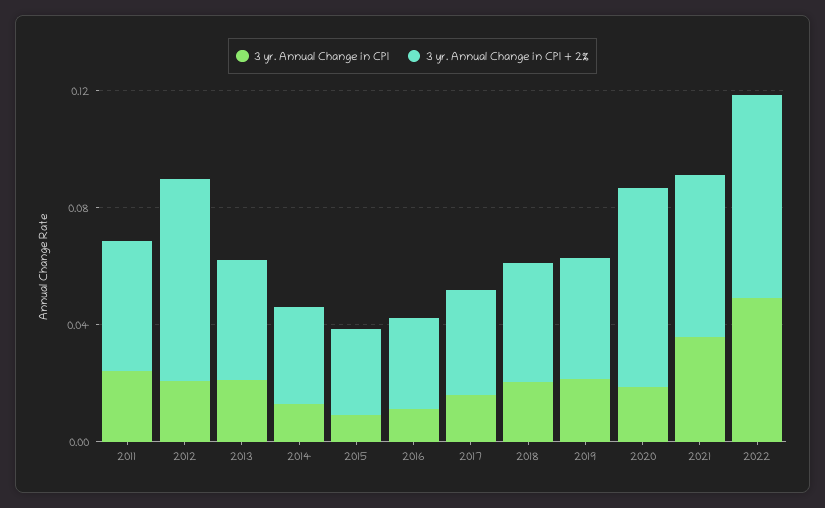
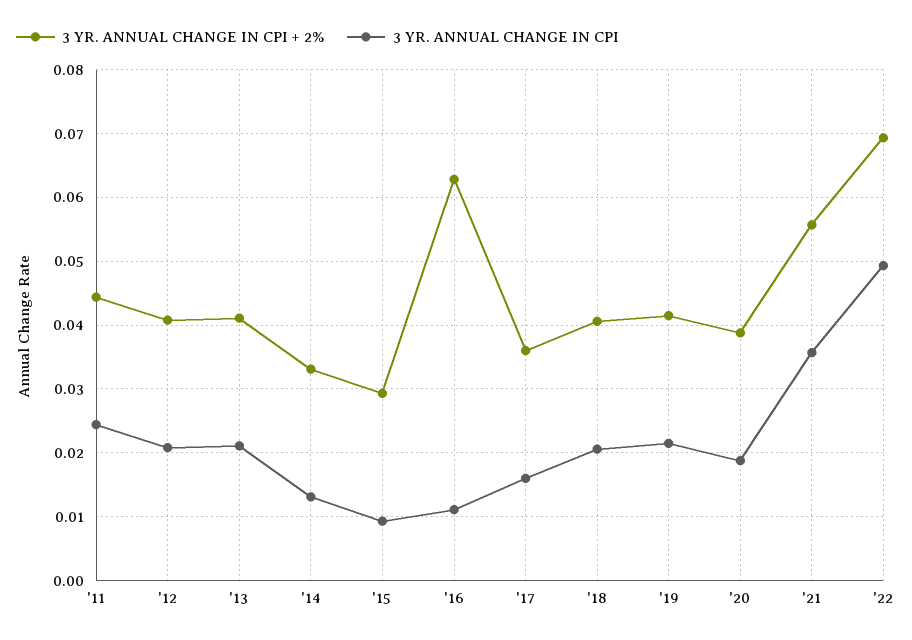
3 yr. Annual Change in CPI + 2%, 2012: 0.07 -> 0.041
3 yr. Annual Change in CPI + 2%, 2016: 0.03 -> 0.063
3 yr. Annual Change in CPI + 2%, 2020: 0.07 -> 0.039

